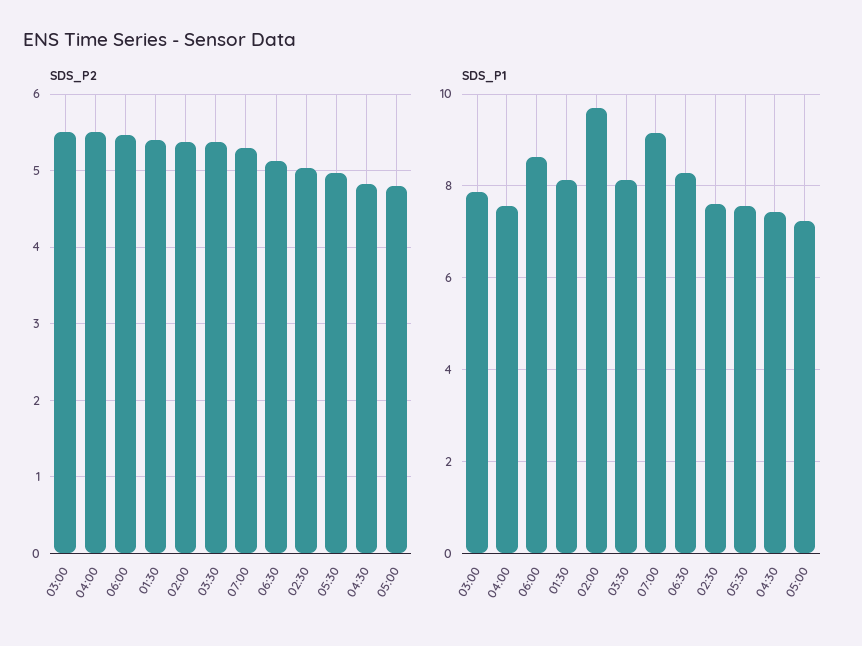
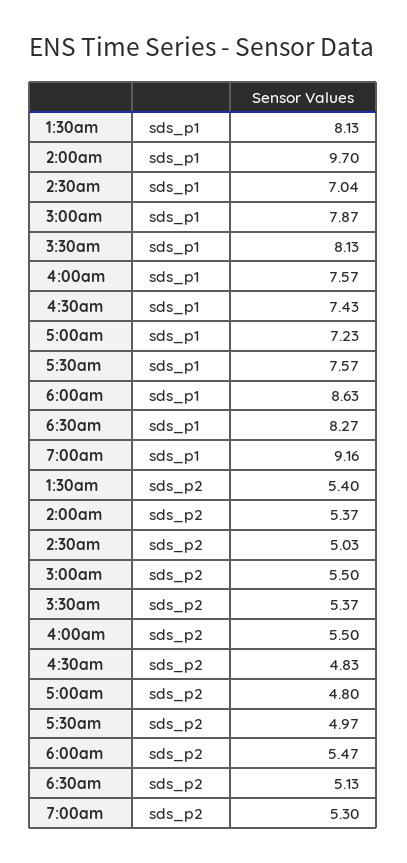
SDS_P1, 02:30: 7.6 -> 7.04

